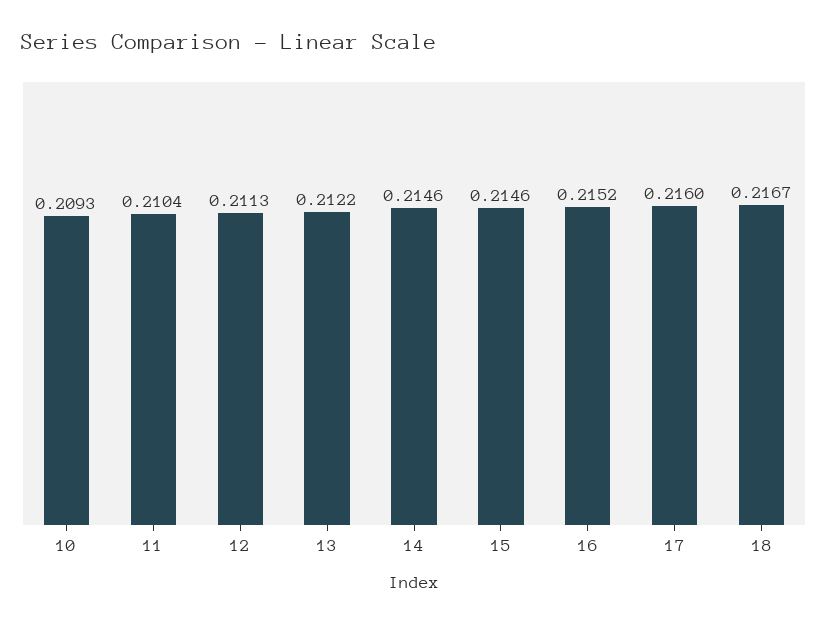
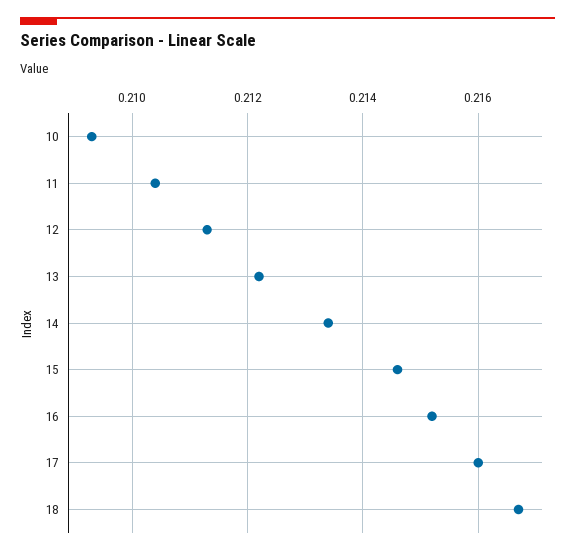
14: 0.2146 -> 0.2135

